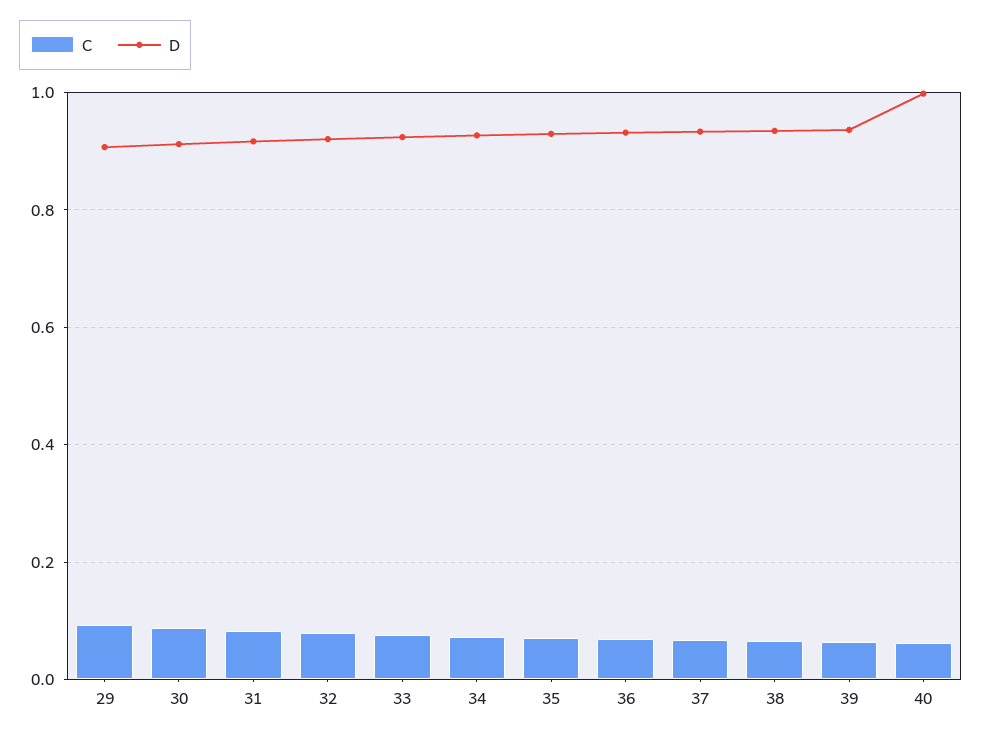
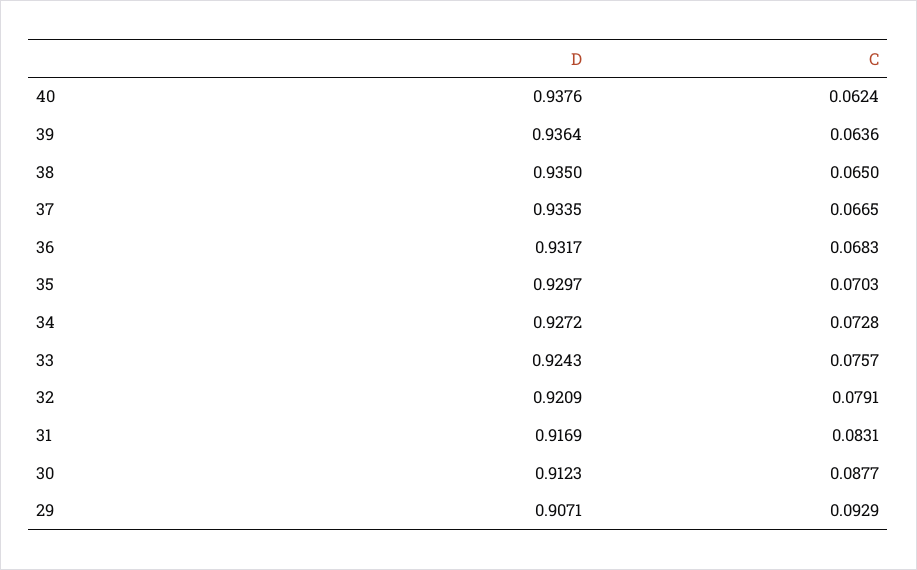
D, 40: 1 -> 0.9376

